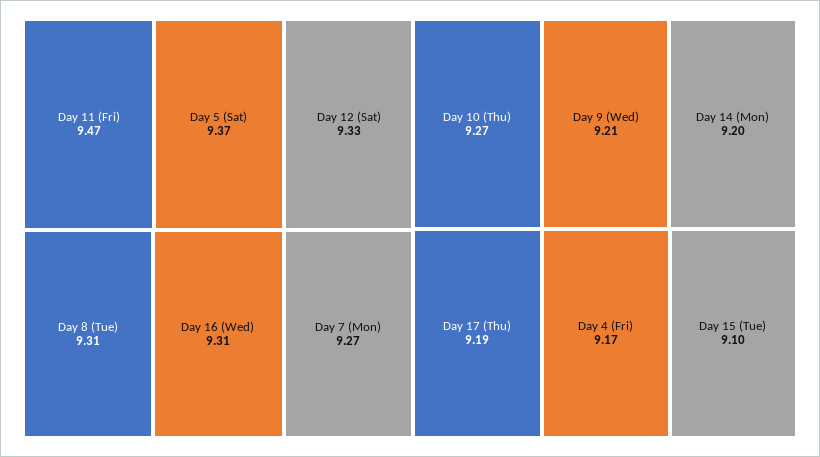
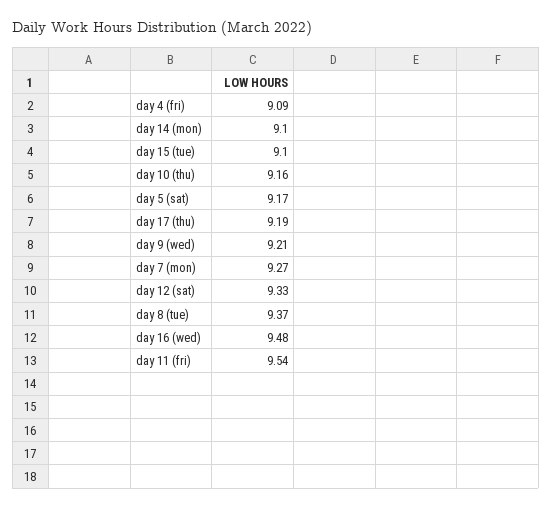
Day 11 (Fri): 9.47 -> 9.54
Day 5 (Sat): 9.37 -> 9.17
Day 8 (Tue): 9.31 -> 9.37
Day 16 (Wed): 9.31 -> 9.48
Day 10 (Thu): 9.27 -> 9.16
Day 14 (Mon): 9.2 -> 9.1
Day 4 (Fri): 9.17 -> 9.09

